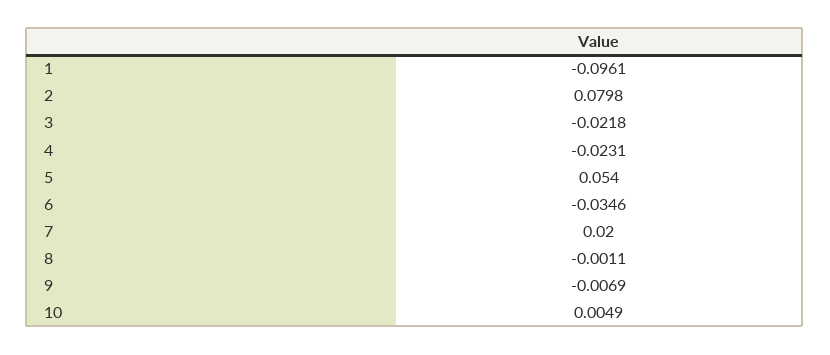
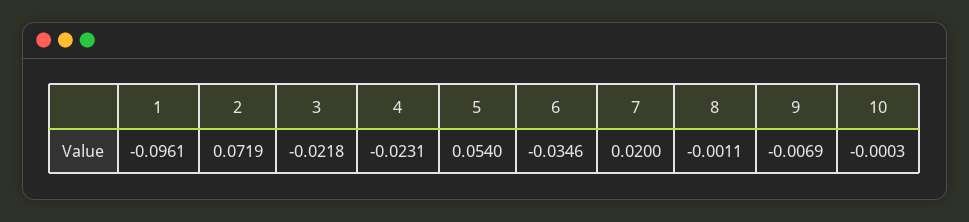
2: 0.0798 -> 0.0719
10: 0.0049 -> -0.0003

